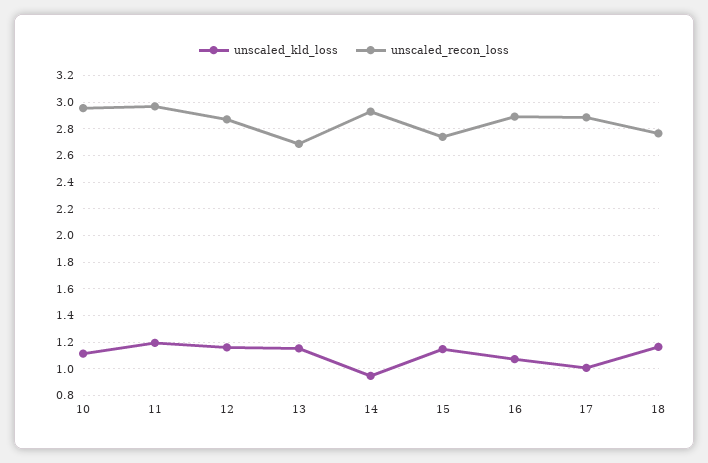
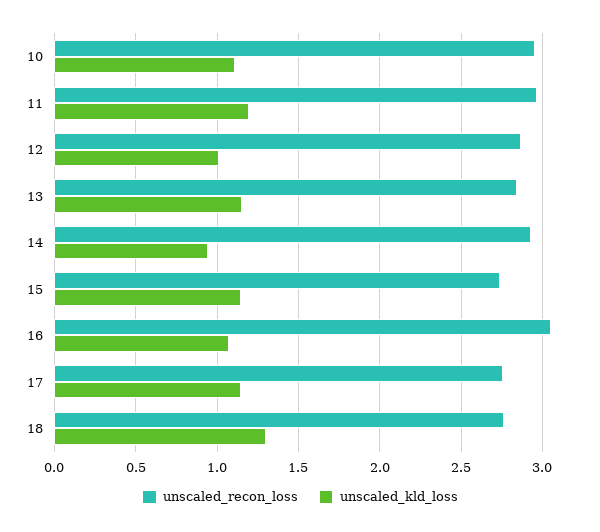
unscaled_kld_loss, 12: 1.15 -> 1
unscaled_recon_loss, 13: 2.7 -> 2.85
unscaled_recon_loss, 16: 2.9 -> 3.05
unscaled_kld_loss, 17: 1 -> 1.15
unscaled_recon_loss, 17: 2.9 -> 2.75
unscaled_kld_loss, 18: 1.15 -> 1.3

